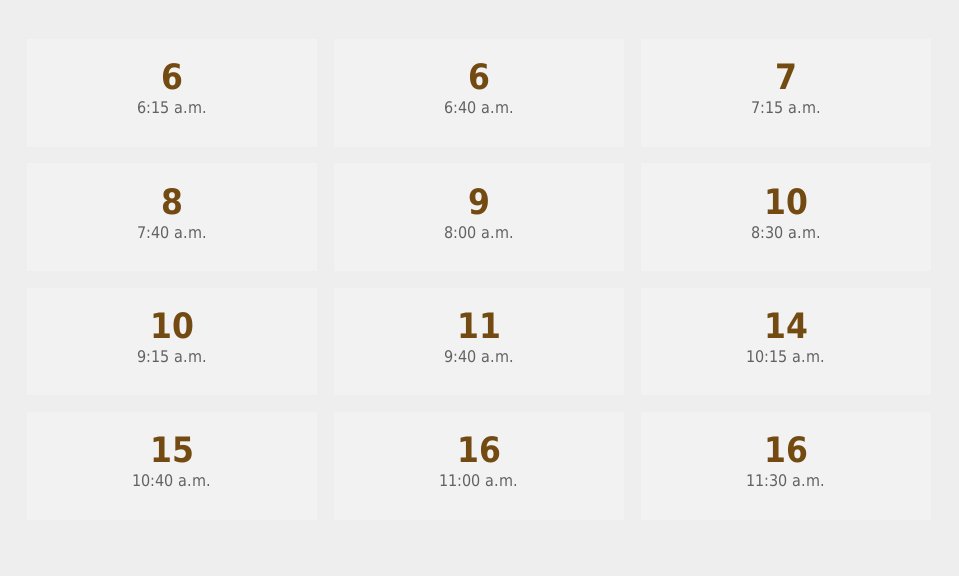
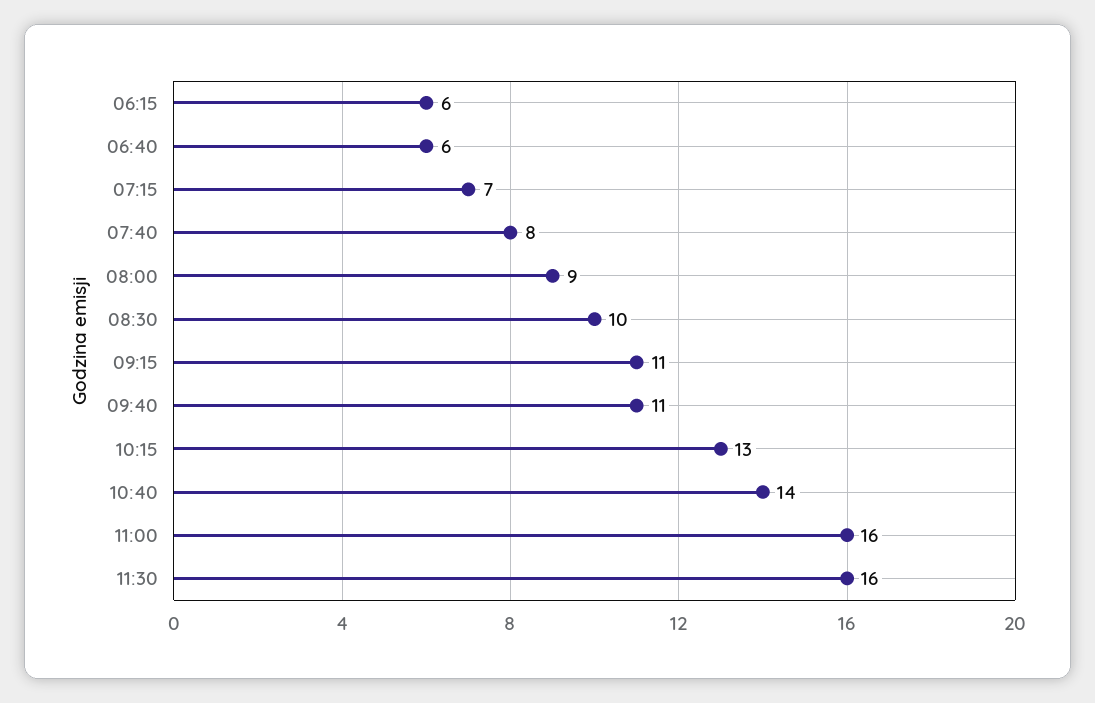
9:15 a.m.: 10 -> 11
10:15 a.m.: 14 -> 13
10:40 a.m.: 15 -> 14

